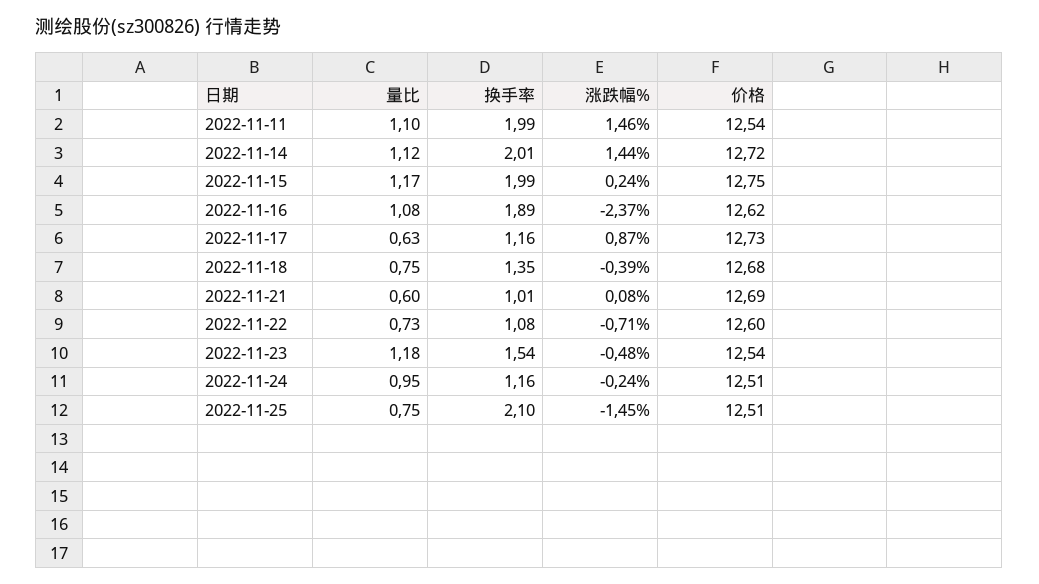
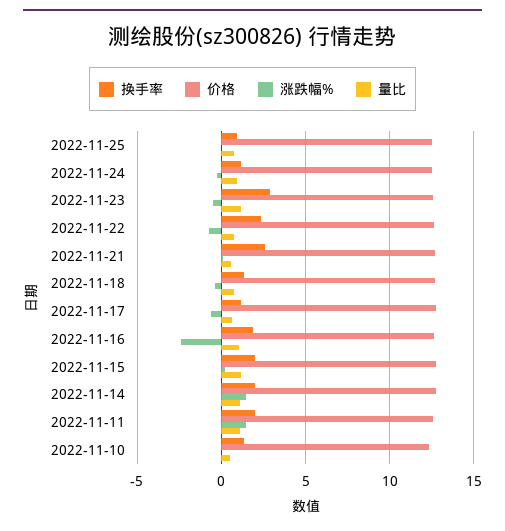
涨跌幅%, 2022-11-17: 0.87 -> -0.5
换手率, 2022-11-21: 1.01 -> 2.5
换手率, 2022-11-22: 1.08 -> 2.5
换手率, 2022-11-23: 1.54 -> 3
换手率, 2022-11-25: 2.1 -> 1
涨跌幅%, 2022-11-25: -1.45 -> 0
换手率, 2022-11-10: none -> 1.5
价格, 2022-11-10: none -> 12.5
涨跌幅%, 2022-11-10: none -> 0
量比, 2022-11-10: none -> 0.5

